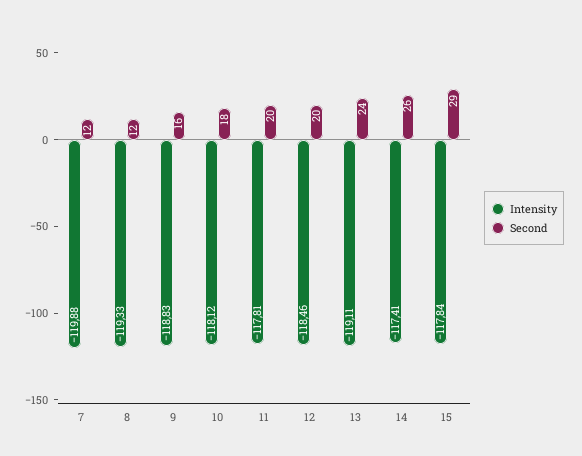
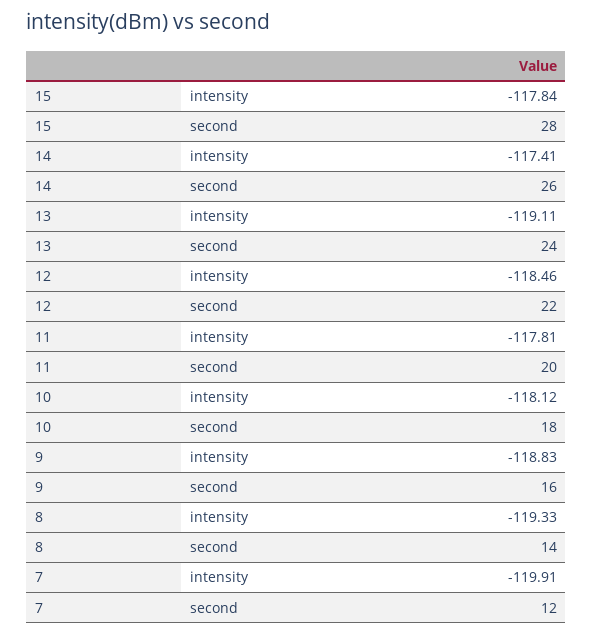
Intensity, 7: -119.88 -> -119.91
Second, 8: 12 -> 14
Second, 12: 20 -> 22
Second, 15: 29 -> 28

